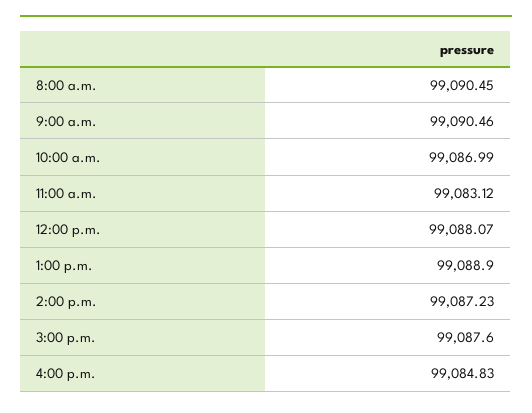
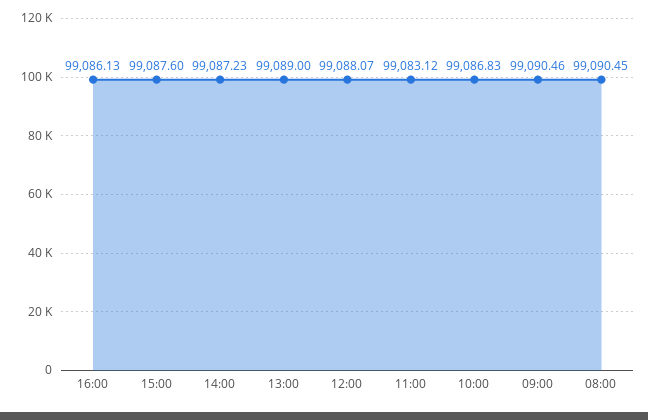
10:00 a.m.: 99086.99 -> 99086.83
1:00 p.m.: 99088.9 -> 99089
4:00 p.m.: 99084.83 -> 99086.13

